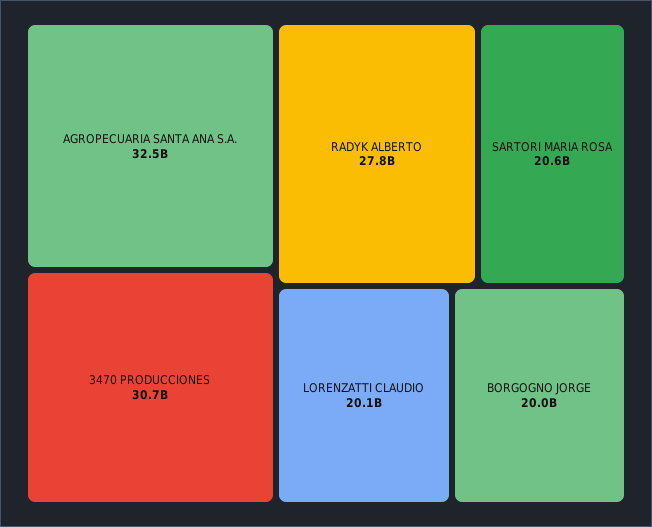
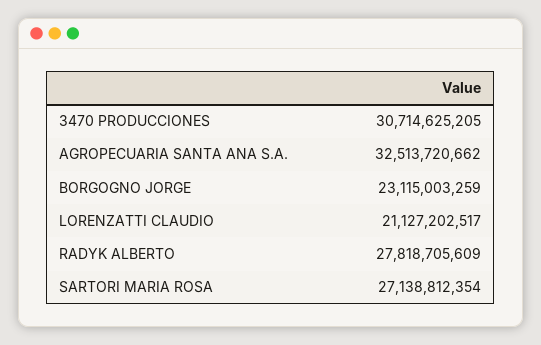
SARTORI MARIA ROSA: 20600000000 -> 27138812354
LORENZATTI CLAUDIO: 20100000000 -> 21127202517
BORGOGNO JORGE: 20000000000 -> 23115003259

